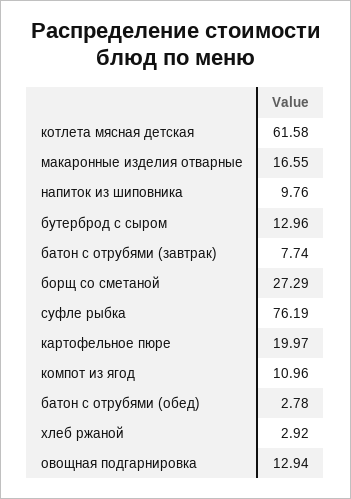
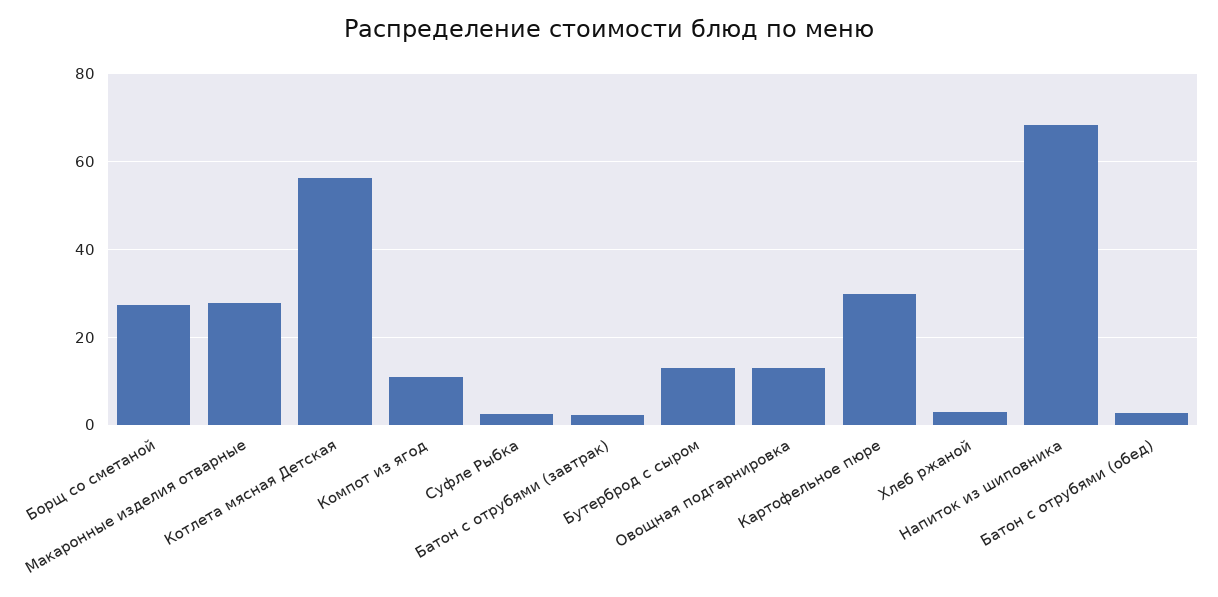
котлета мясная детская: 61.58 -> 56
макаронные изделия отварные: 16.55 -> 28
напиток из шиповника: 9.76 -> 68
батон с отрубями (завтрак): 7.74 -> 2
суфле рыбка: 76.19 -> 2
картофельное пюре: 19.97 -> 30

